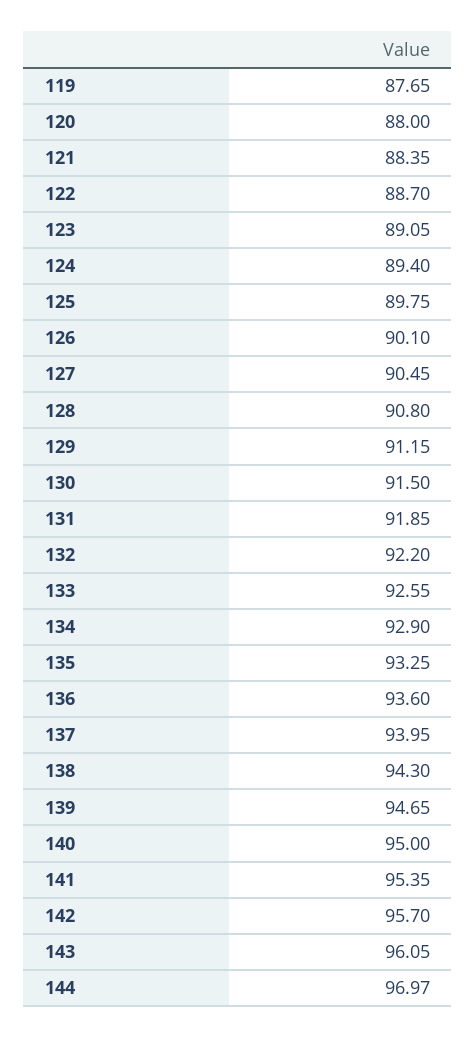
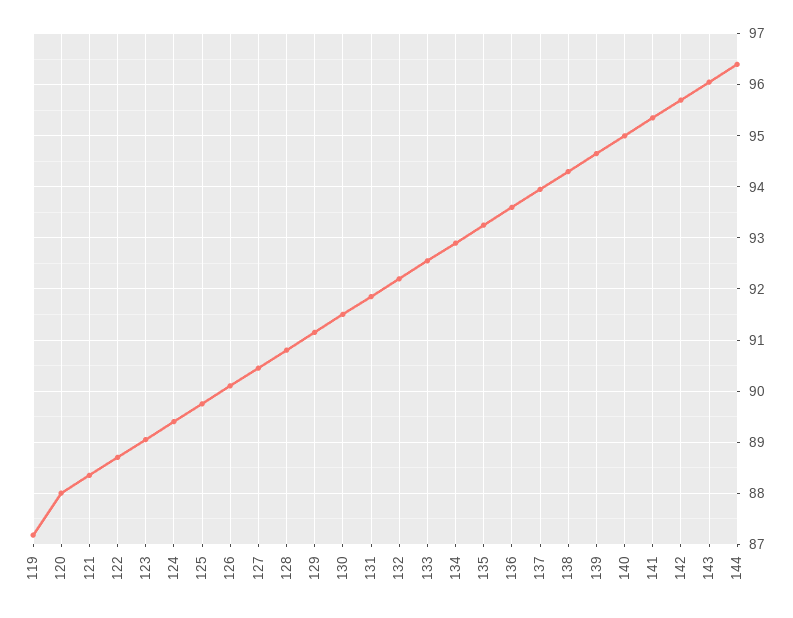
119: 87.65 -> 87.2
144: 96.97 -> 96.4

